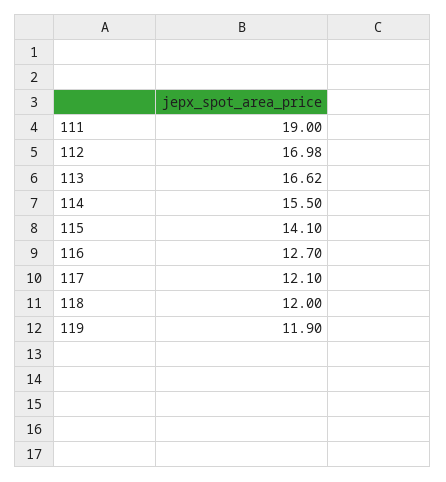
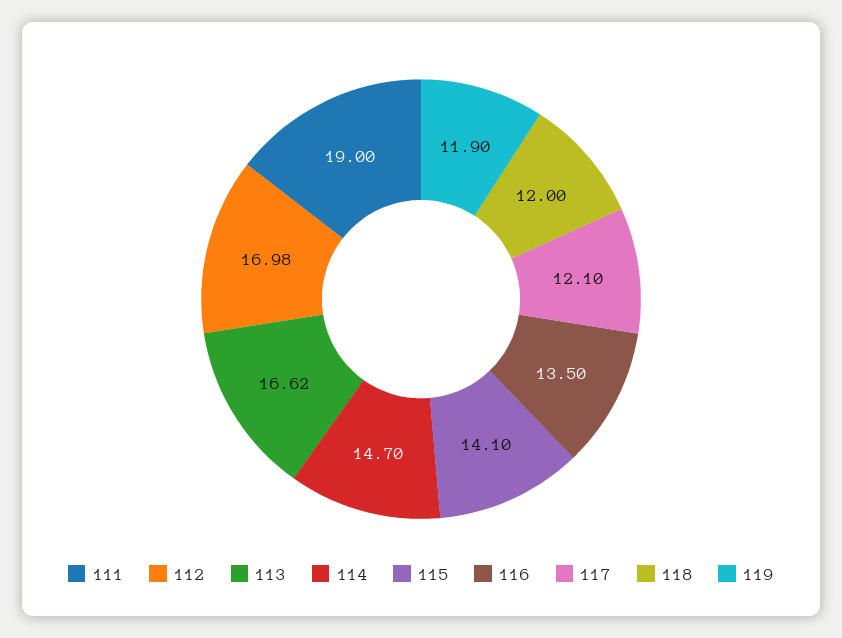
114: 15.5 -> 14.7
116: 12.7 -> 13.5

